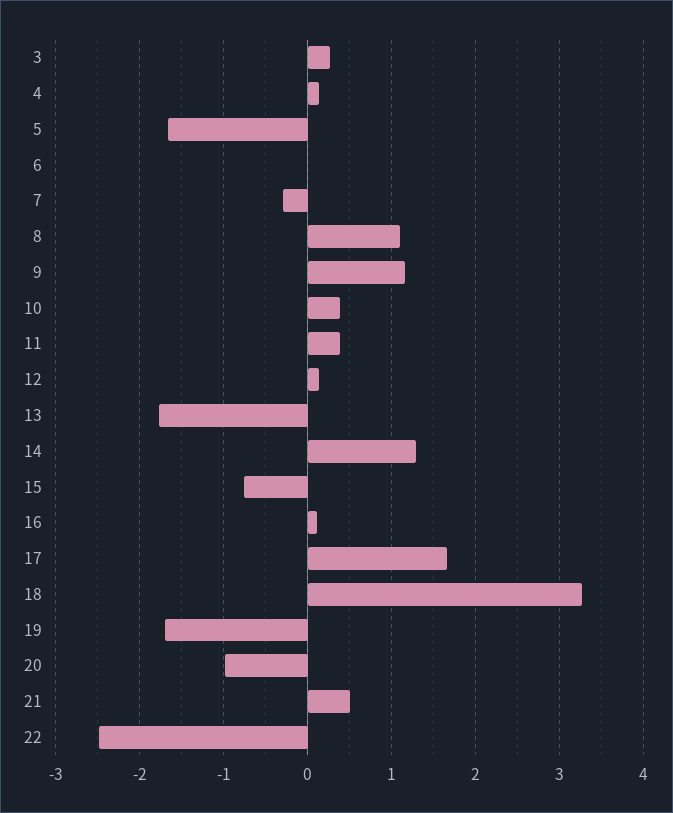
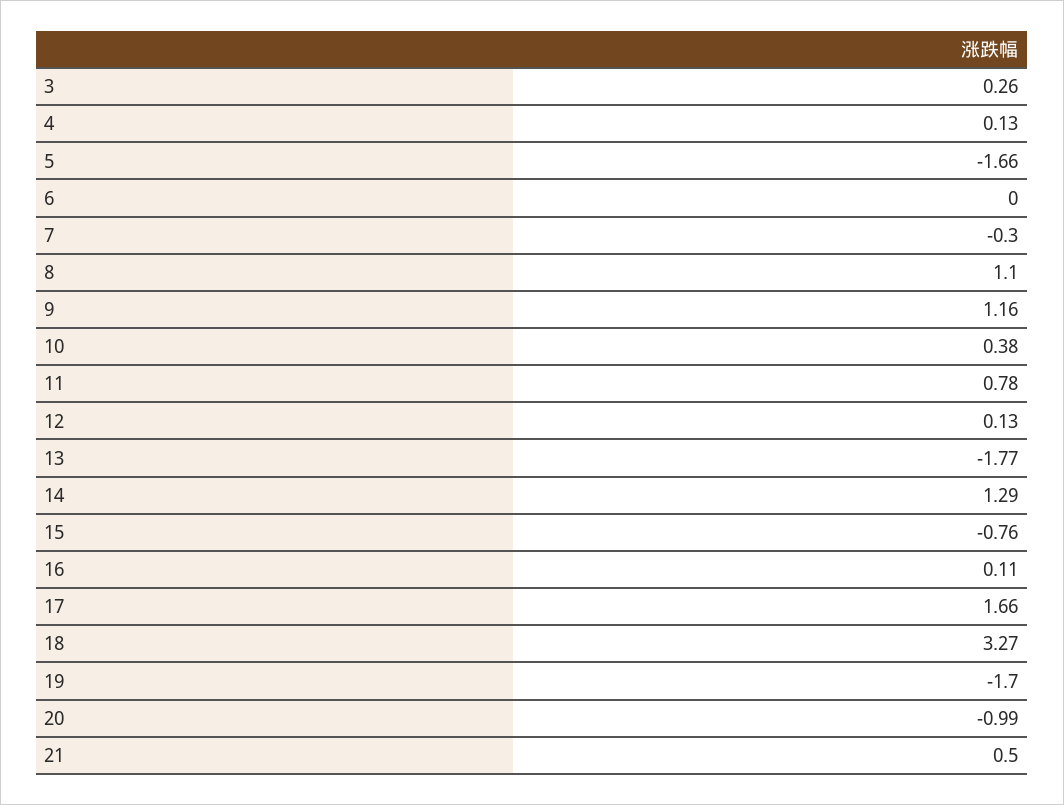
11: 0.4 -> 0.78
22: -2.5 -> none

